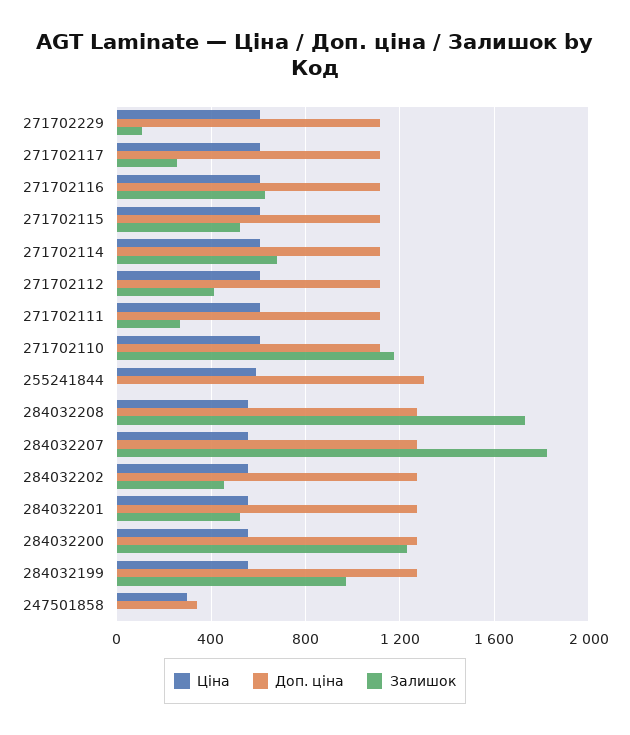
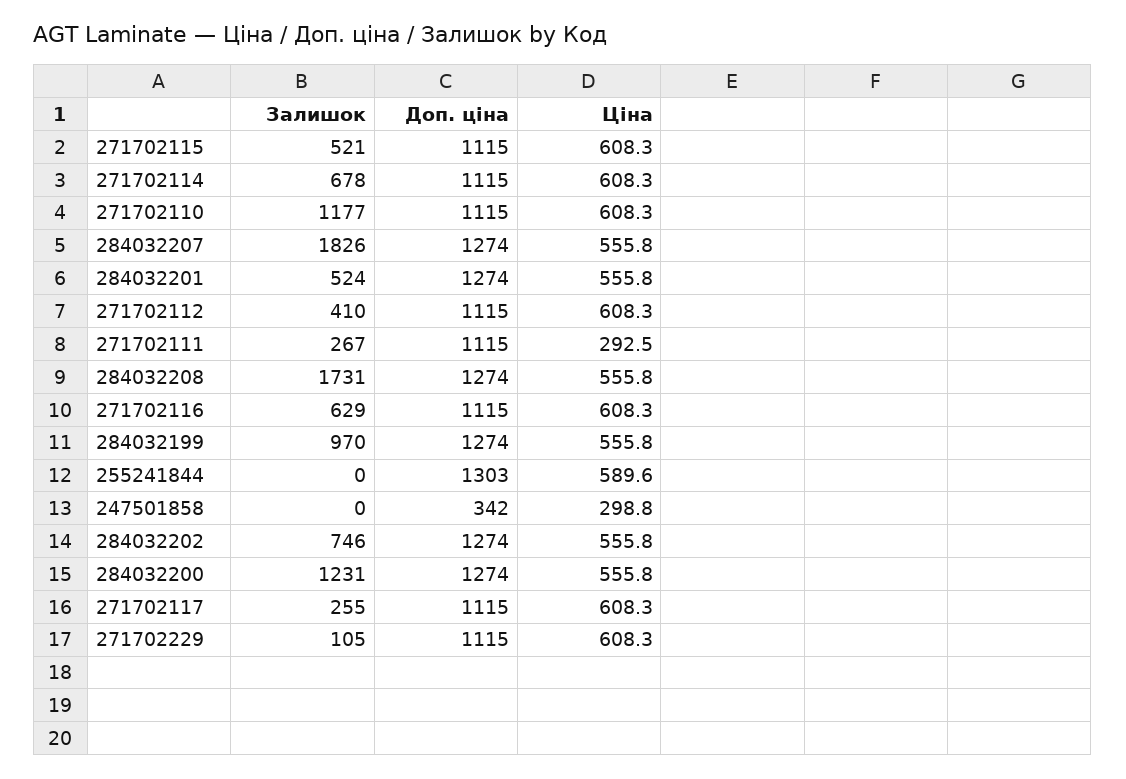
Ціна, 271702111: 600 -> 292.5
Залишок, 284032202: 450 -> 746

